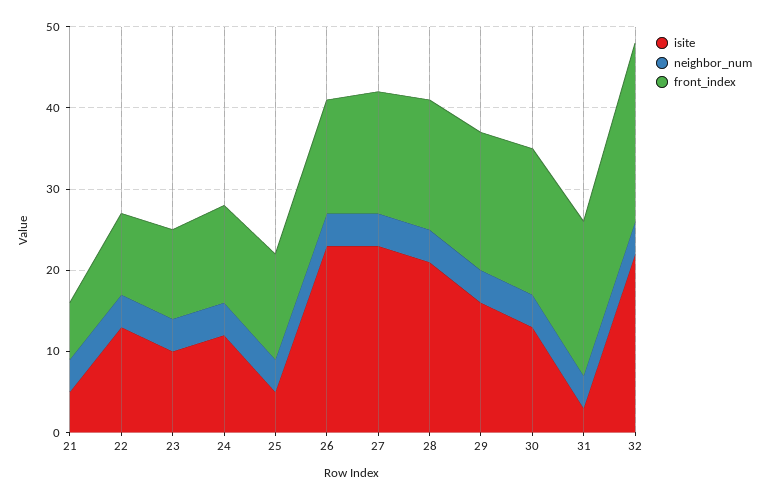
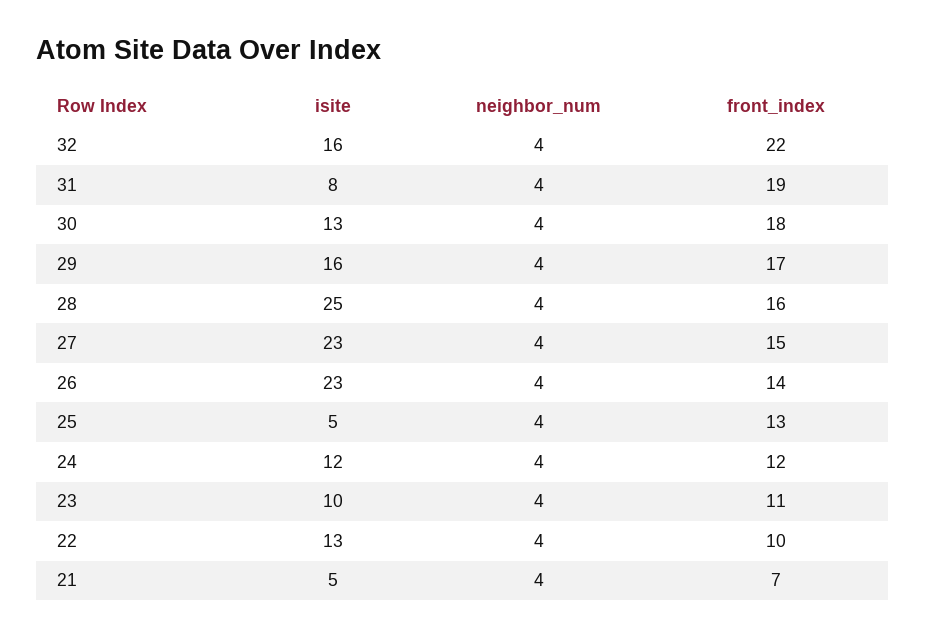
isite, 28: 21 -> 25
isite, 31: 3 -> 8
isite, 32: 22 -> 16

